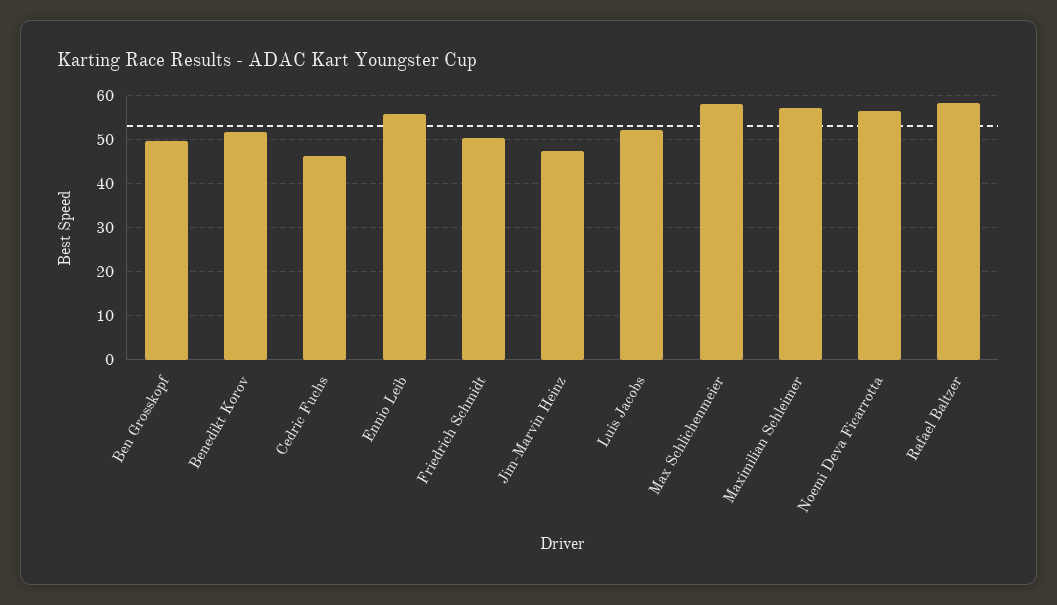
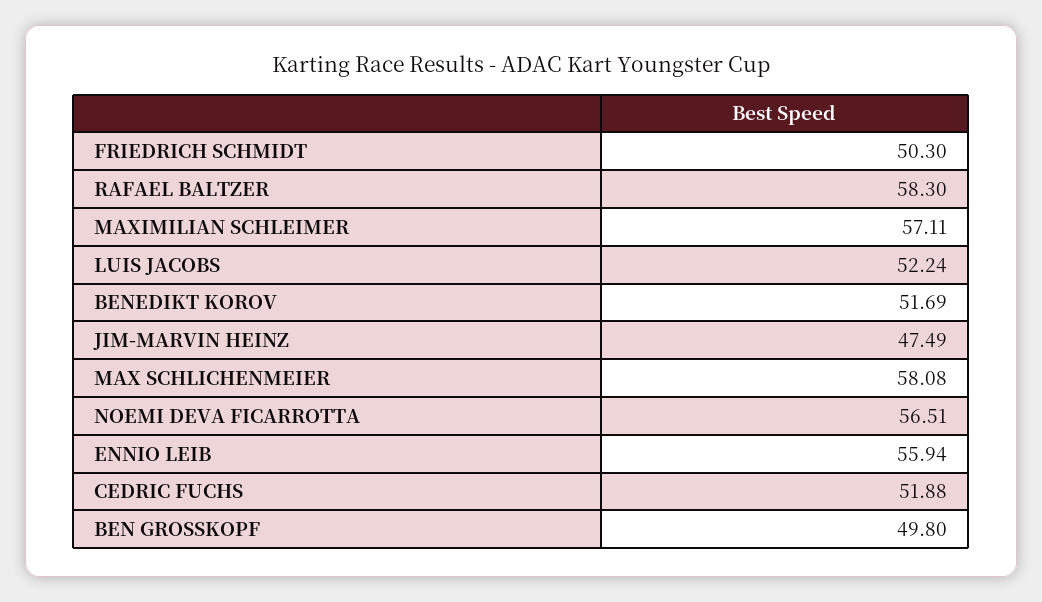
Cedric Fuchs: 46 -> 51.88

